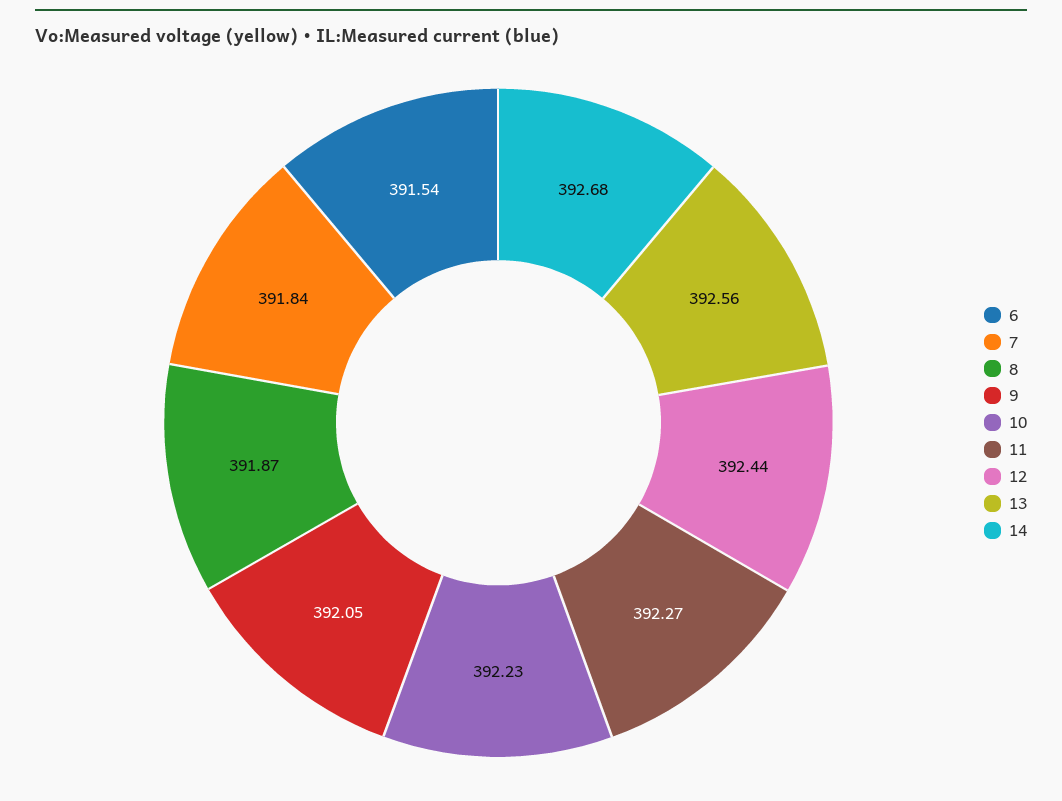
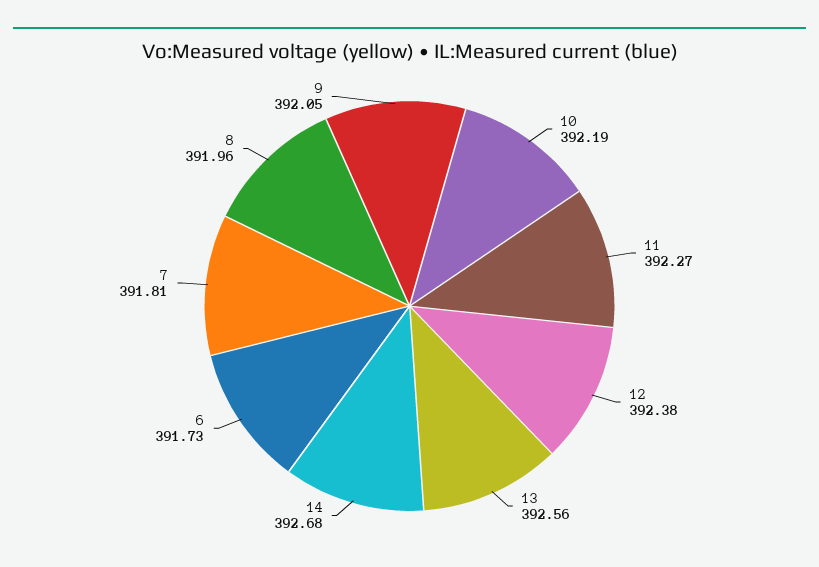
6: 391.54 -> 391.73
7: 391.84 -> 391.81
8: 391.87 -> 391.96
10: 392.23 -> 392.19
12: 392.44 -> 392.38

